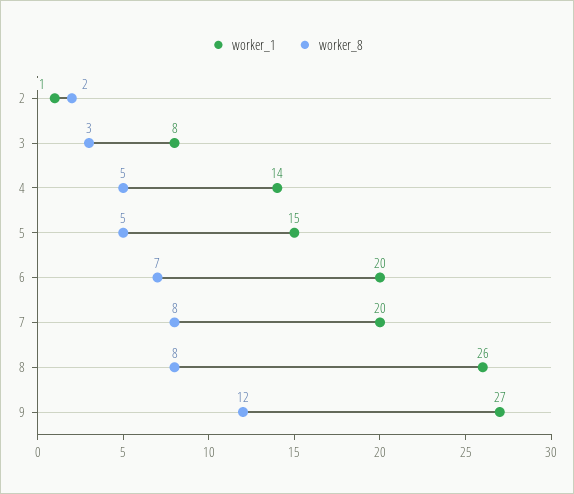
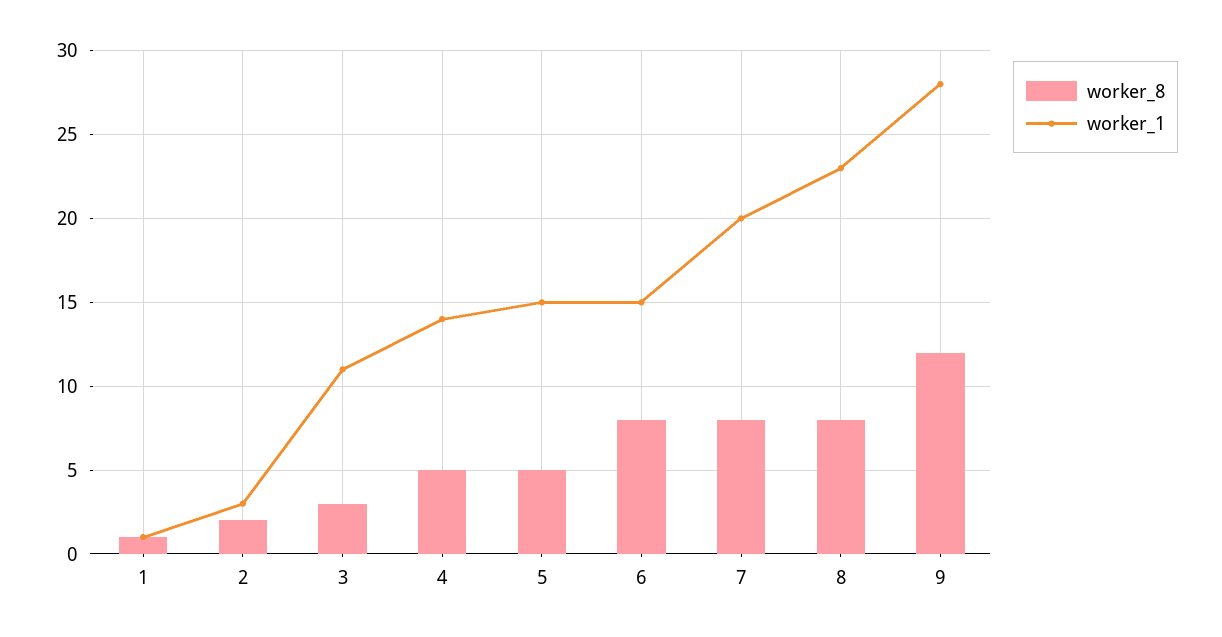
worker_1, 2: 1 -> 3
worker_1, 3: 8 -> 11
worker_1, 6: 20 -> 15
worker_8, 6: 7 -> 8
worker_1, 8: 26 -> 23
worker_1, 9: 27 -> 28
worker_8, 1: none -> 1
worker_1, 1: none -> 1

